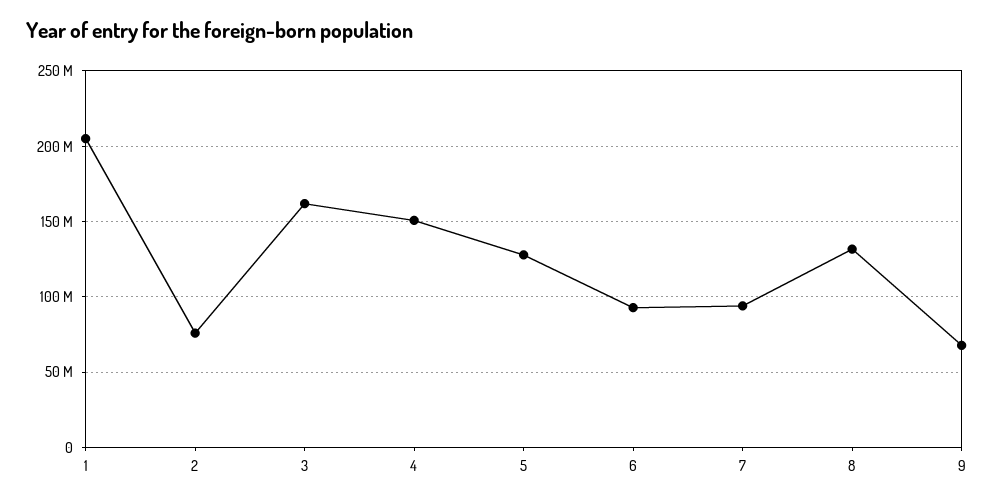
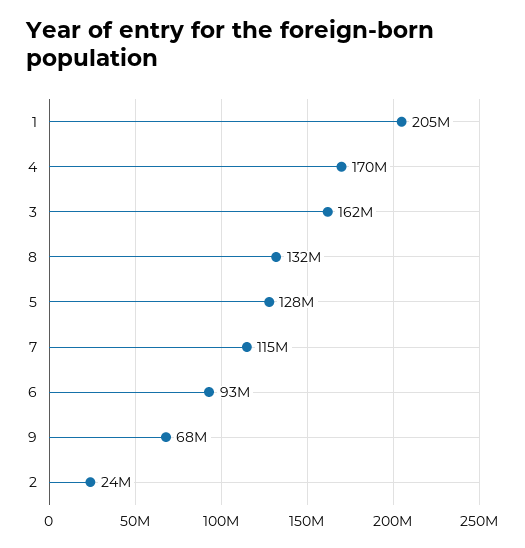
2: 75000000 -> 24000000
4: 150000000 -> 170000000
7: 95000000 -> 115000000

